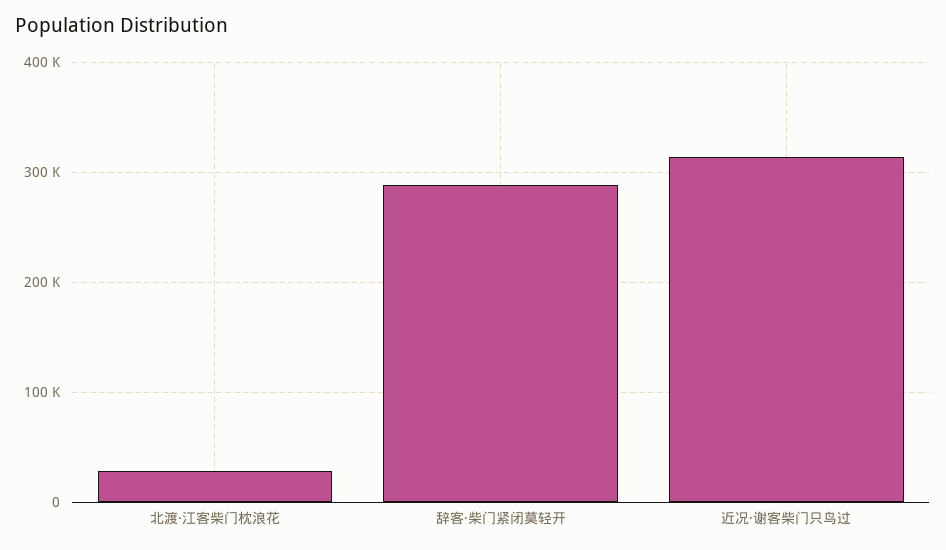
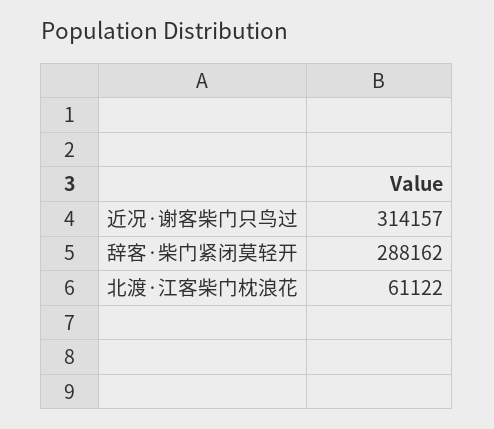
北渡·江客柴门枕浪花: 30000 -> 61122

